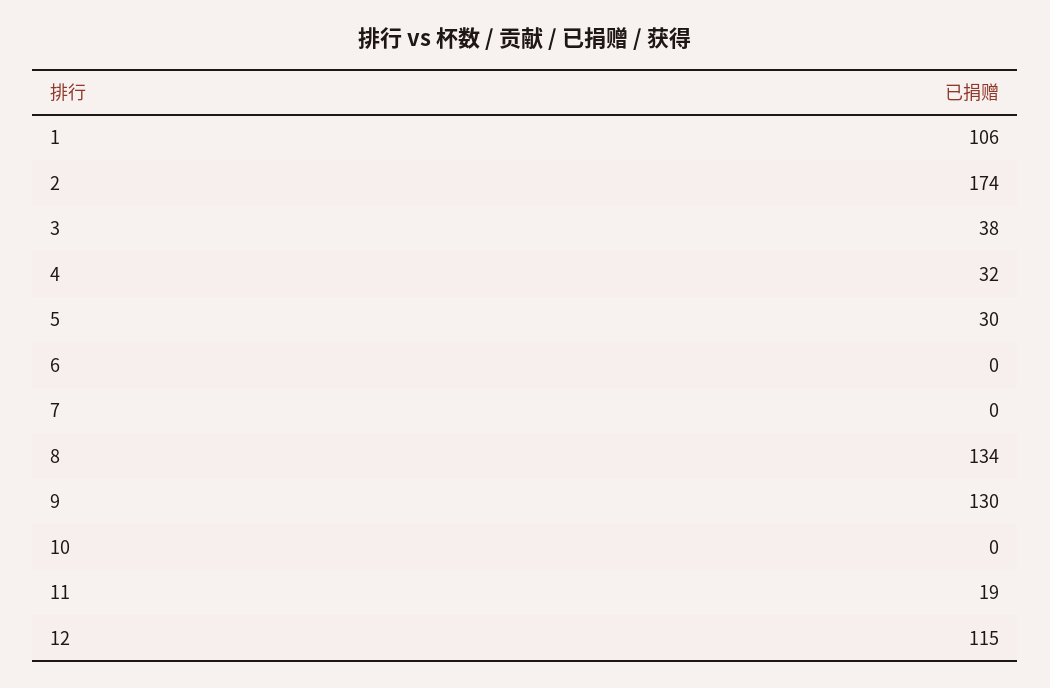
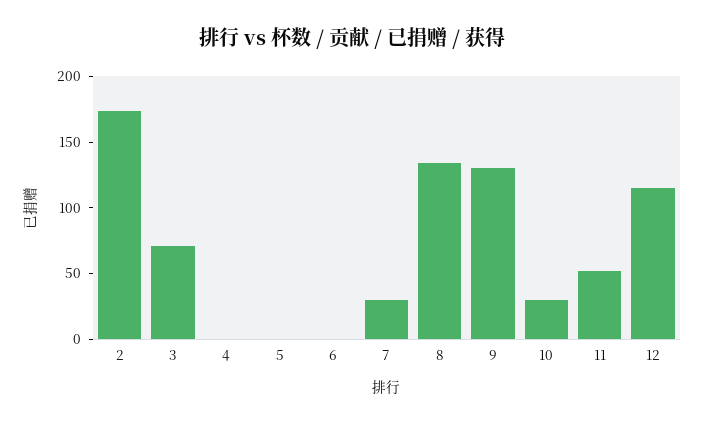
1: 106 -> none
3: 38 -> 70
4: 32 -> 0
5: 30 -> 0
7: 0 -> 30
10: 0 -> 30
11: 19 -> 50

